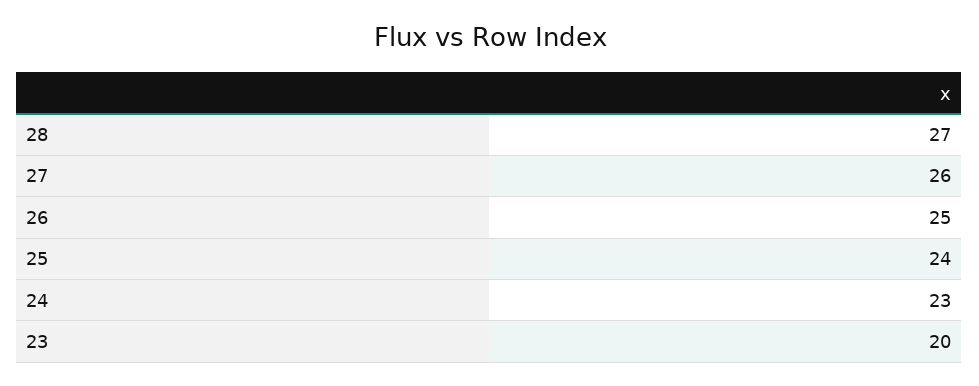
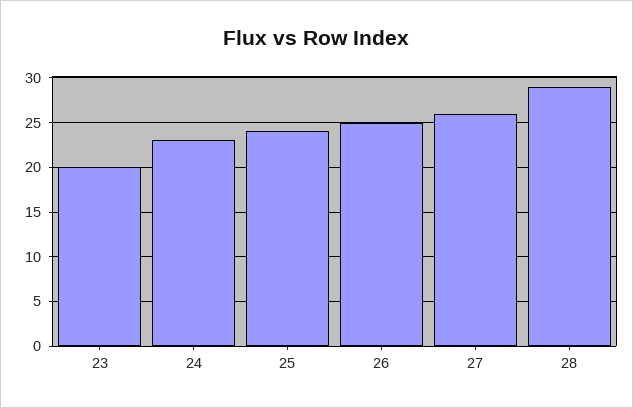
28: 27 -> 29

